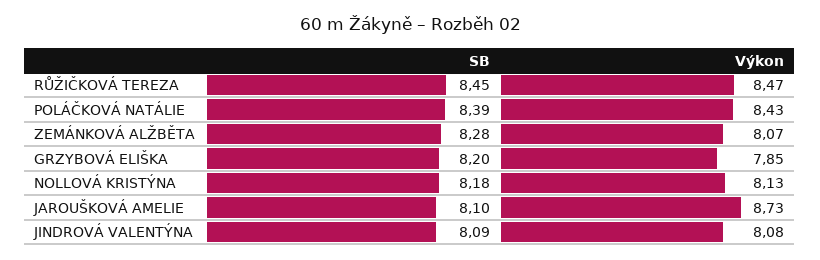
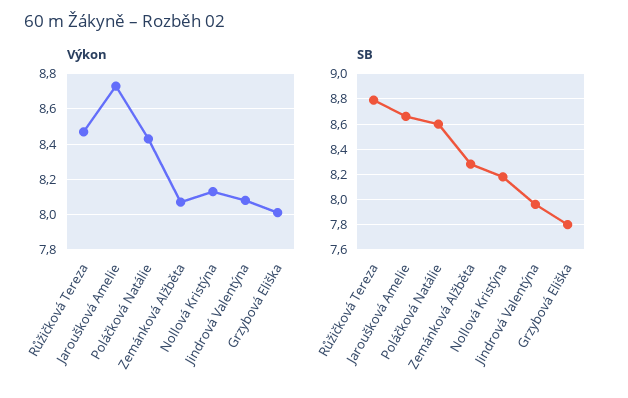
SB, RŮŽIČKOVÁ TEREZA: 8.45 -> 8.8
SB, POLÁČKOVÁ NATÁLIE: 8.39 -> 8.6
SB, GRZYBOVÁ ELIŠKA: 8.2 -> 7.8
Výkon, GRZYBOVÁ ELIŠKA: 7.85 -> 8
SB, JAROUŠKOVÁ AMELIE: 8.1 -> 8.65
SB, JINDROVÁ VALENTÝNA: 8.09 -> 7.95

